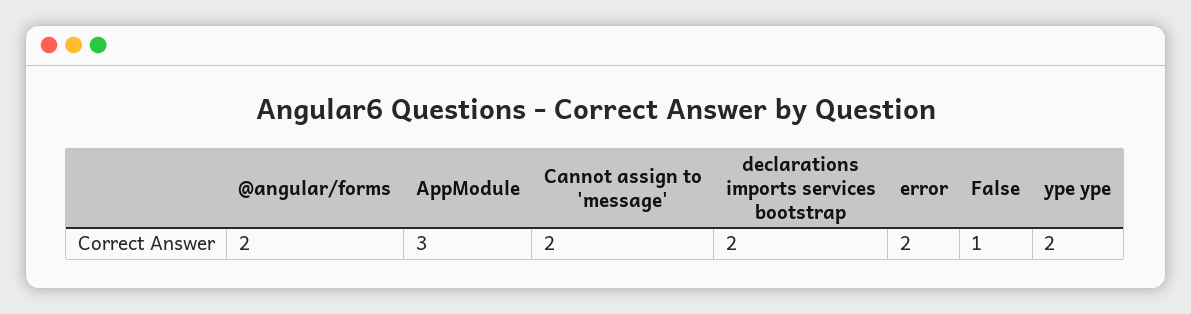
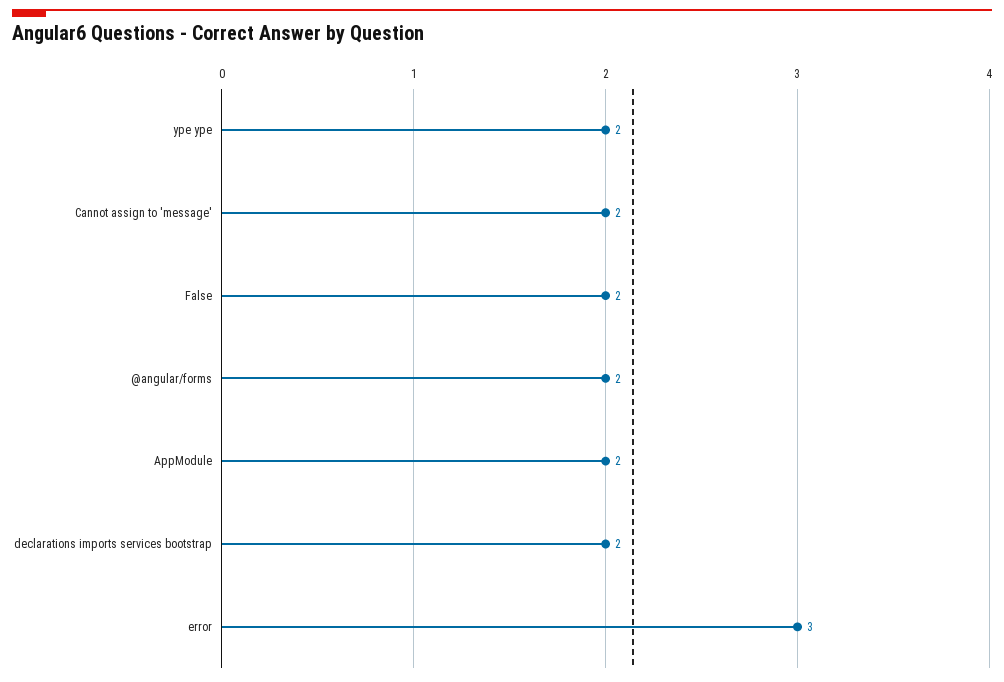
AppModule: 3 -> 2
error: 2 -> 3
False: 1 -> 2

